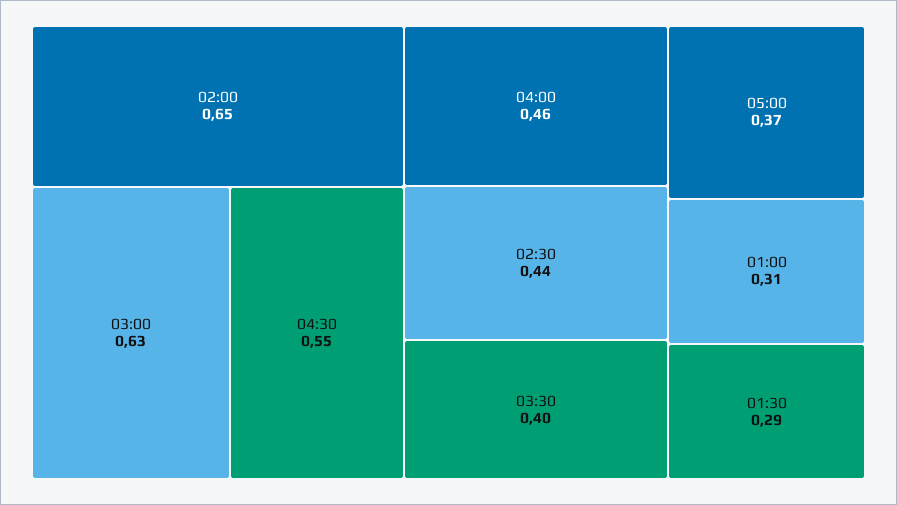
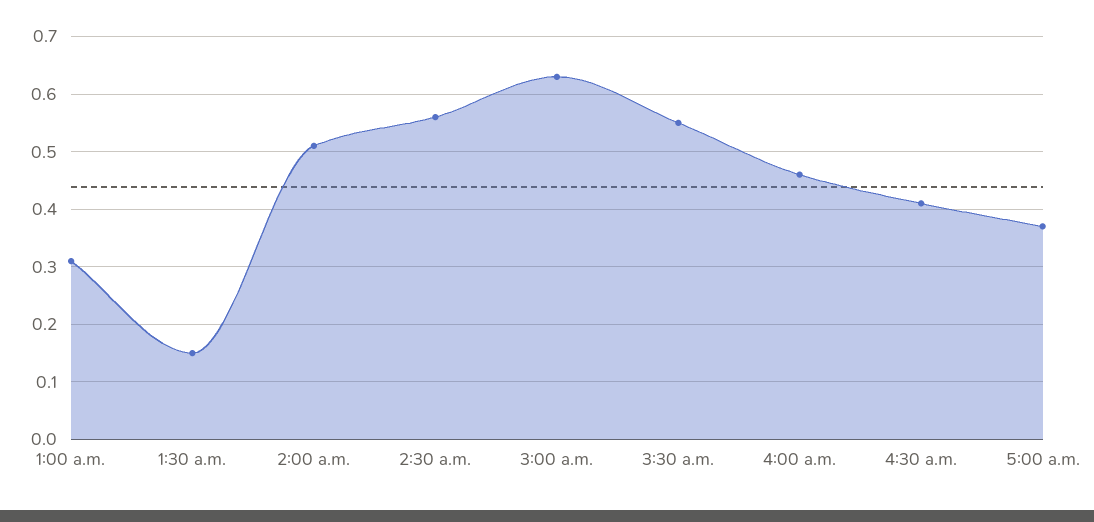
02:00: 0.65 -> 0.5
04:30: 0.55 -> 0.4
02:30: 0.44 -> 0.55
03:30: 0.4 -> 0.55
01:30: 0.29 -> 0.15

